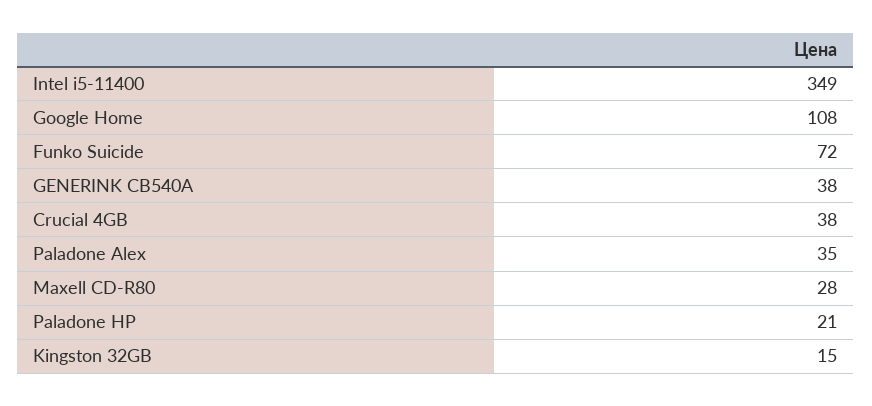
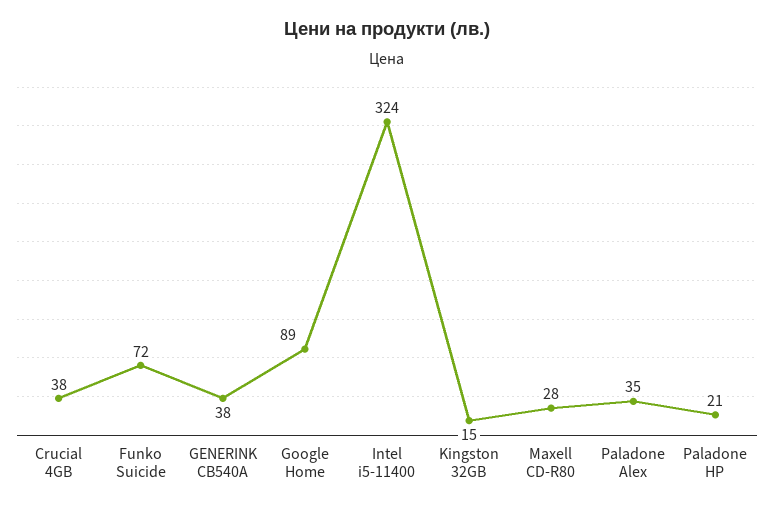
Intel i5-11400: 349 -> 324
Google Home: 108 -> 89

